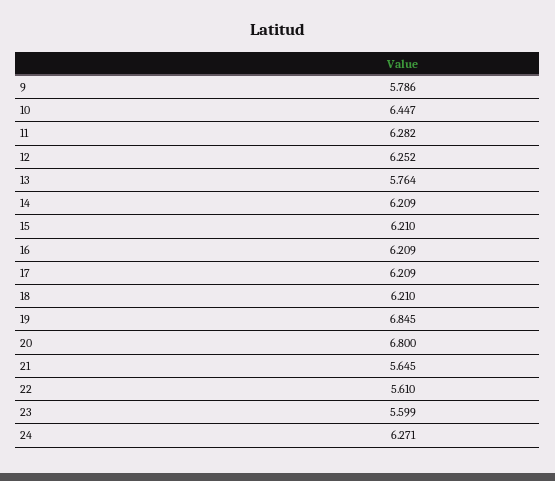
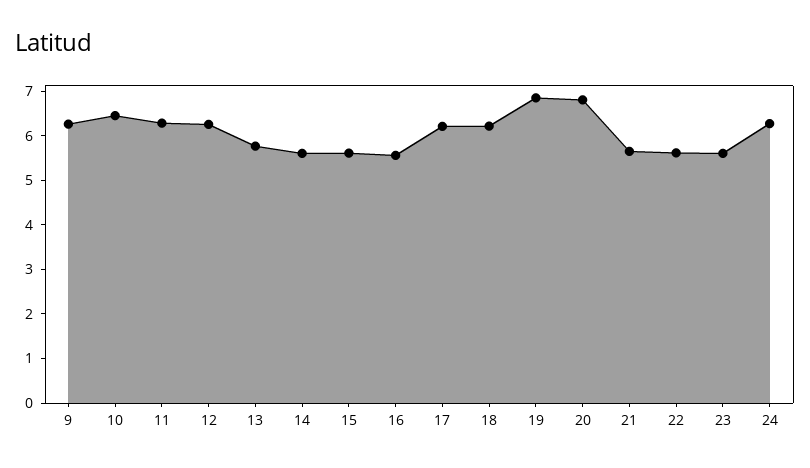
9: 5.786 -> 6.2
14: 6.209 -> 5.6
15: 6.21 -> 5.6
16: 6.209 -> 5.6

